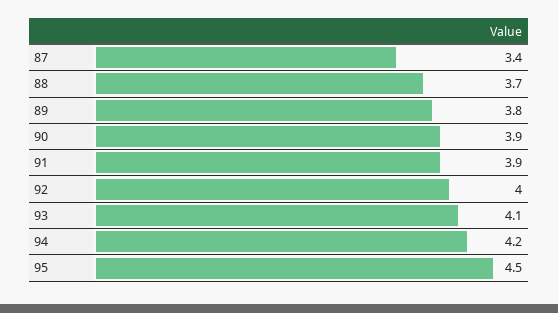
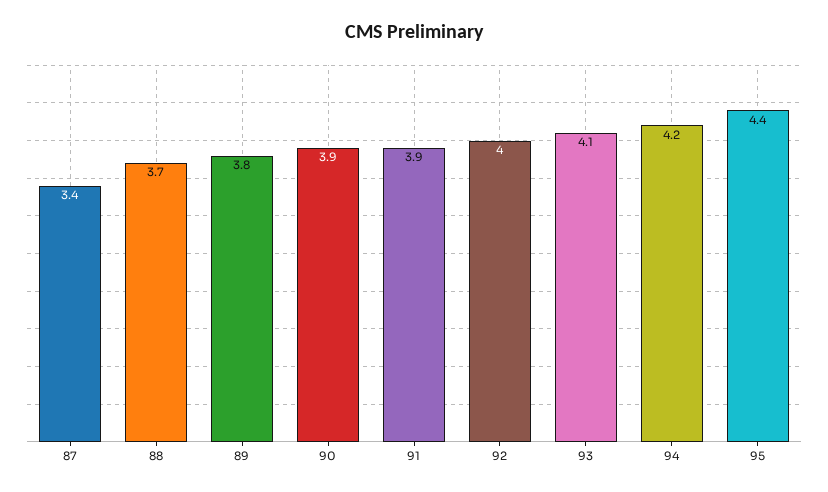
95: 4.5 -> 4.4

